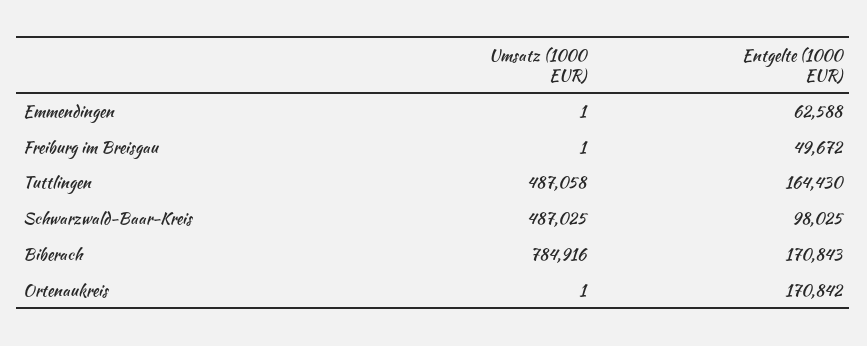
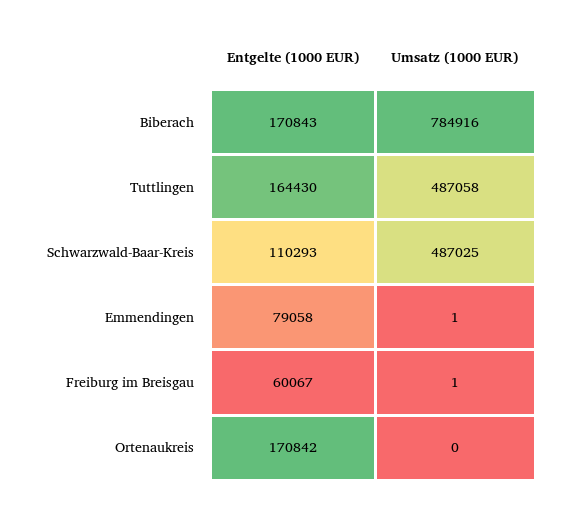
Entgelte (1000 EUR), Emmendingen: 62588 -> 79058
Entgelte (1000 EUR), Freiburg im Breisgau: 49672 -> 60067
Entgelte (1000 EUR), Schwarzwald-Baar-Kreis: 98025 -> 110293
Umsatz (1000 EUR), Ortenaukreis: 1 -> 0

